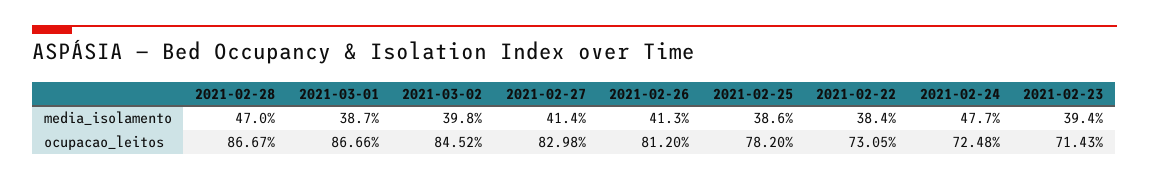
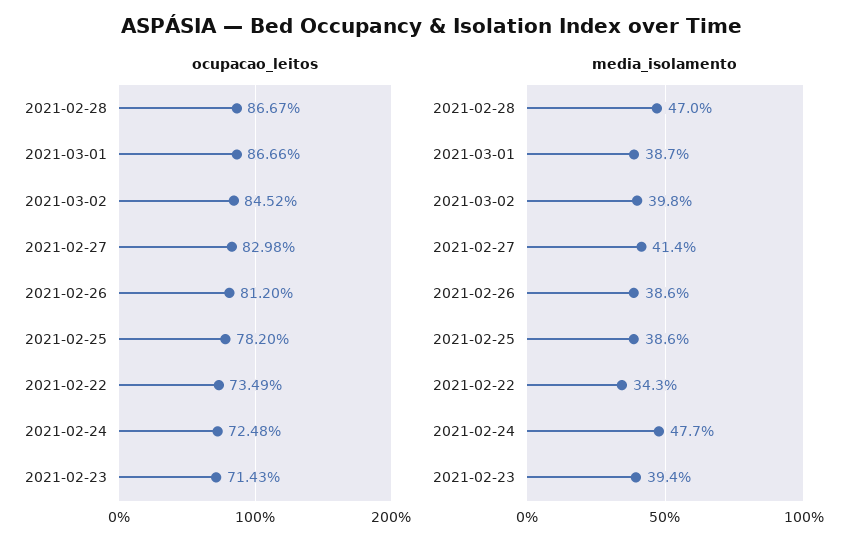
media_isolamento, 2021-02-26: 41.3 -> 38.6
media_isolamento, 2021-02-22: 38.4 -> 34.3
ocupacao_leitos, 2021-02-22: 73.05 -> 73.49

